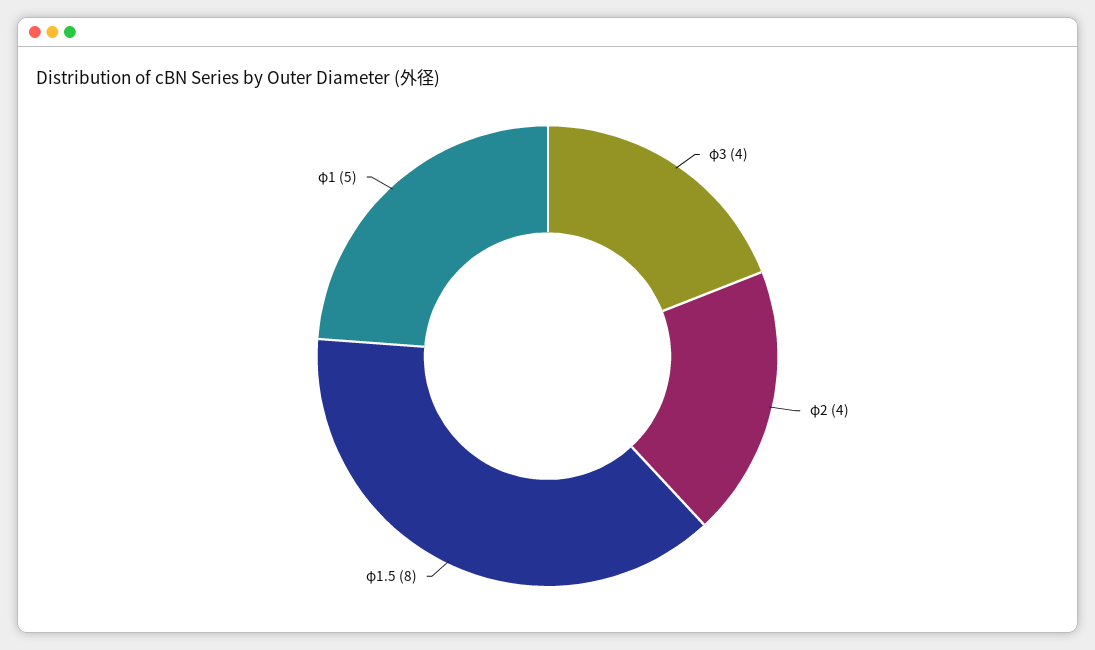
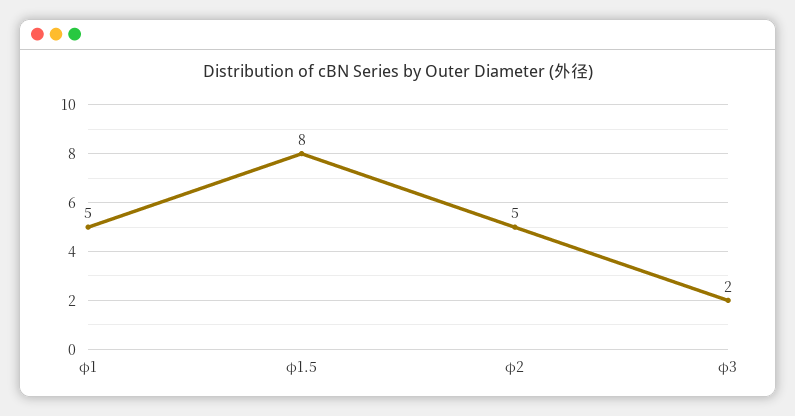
φ3: 4 -> 2
φ2: 4 -> 5

